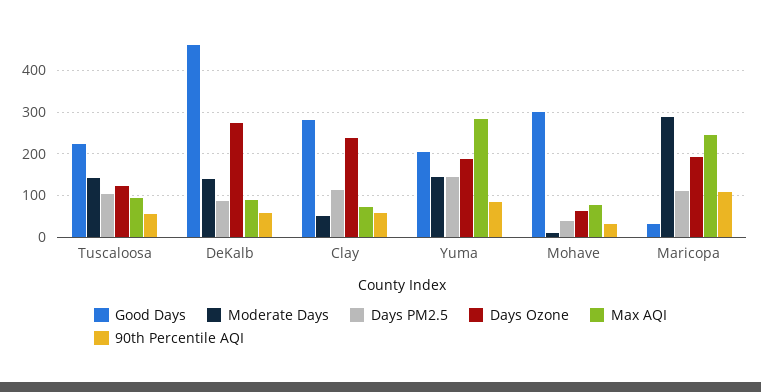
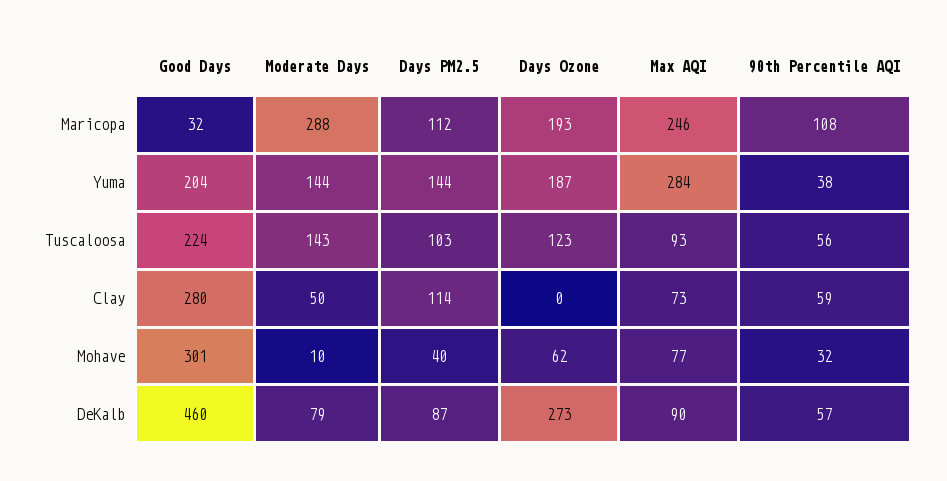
Moderate Days, DeKalb: 140 -> 79
Days Ozone, Clay: 240 -> 0
90th Percentile AQI, Yuma: 80 -> 38

